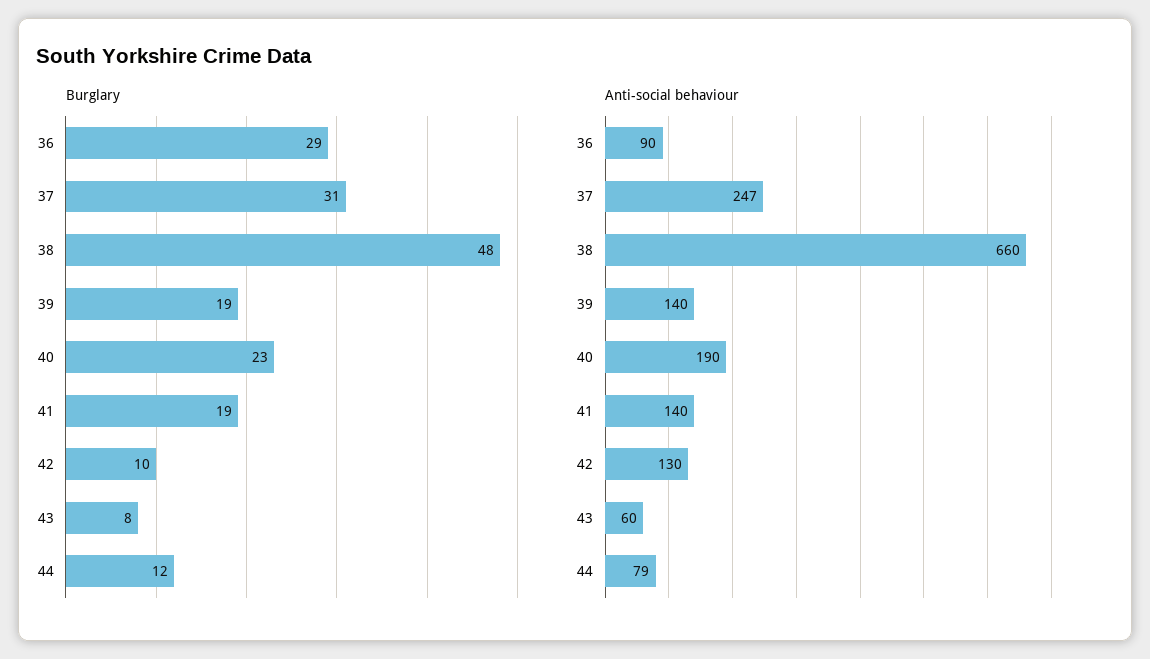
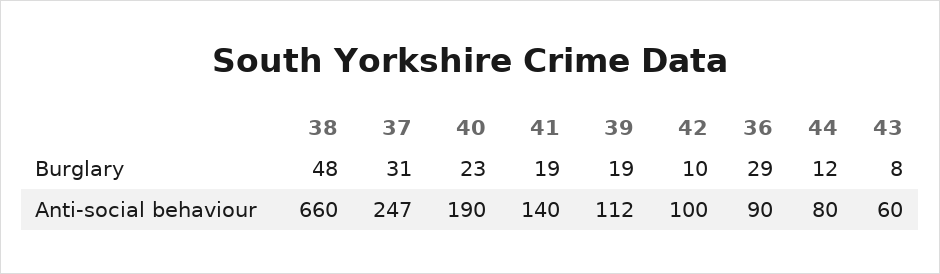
Anti-social behaviour, 39: 140 -> 112
Anti-social behaviour, 42: 130 -> 100
Anti-social behaviour, 44: 79 -> 80

